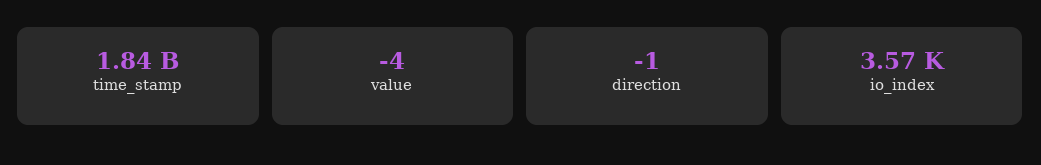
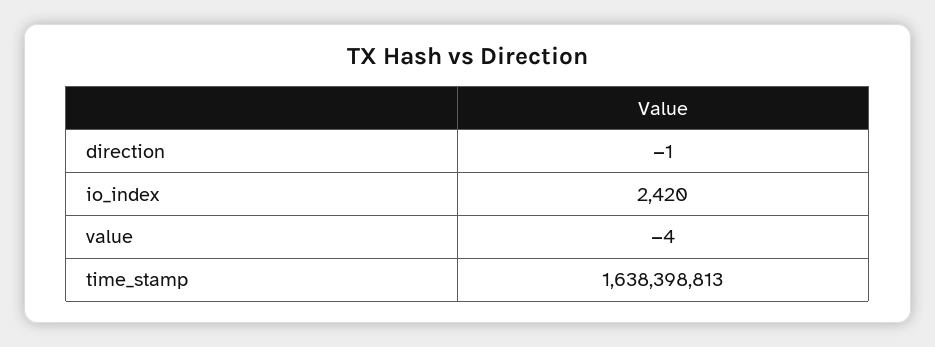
time_stamp: 1840000000 -> 1638398813
io_index: 3570 -> 2420

